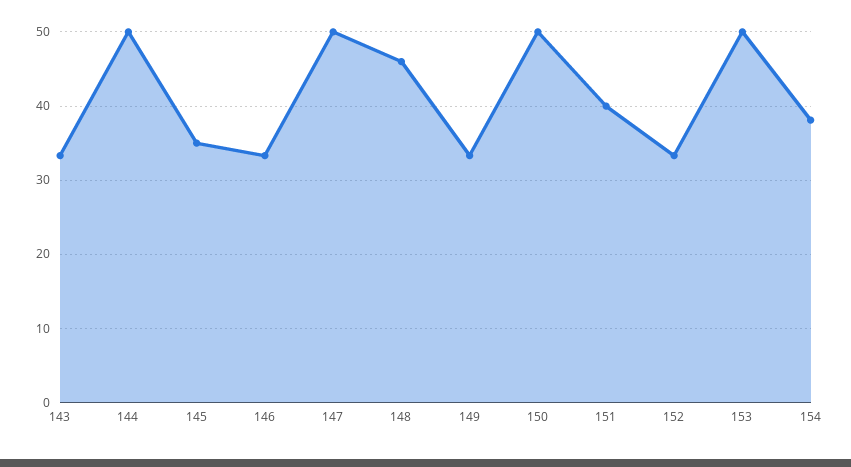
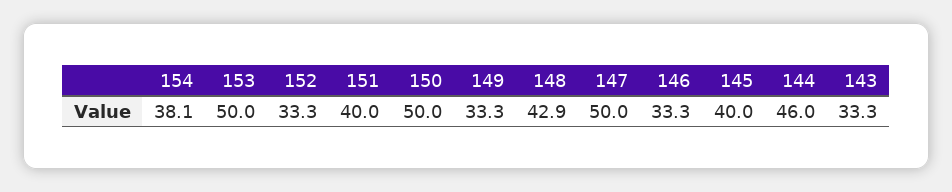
144: 50 -> 46
145: 35 -> 40
148: 46 -> 42.9

